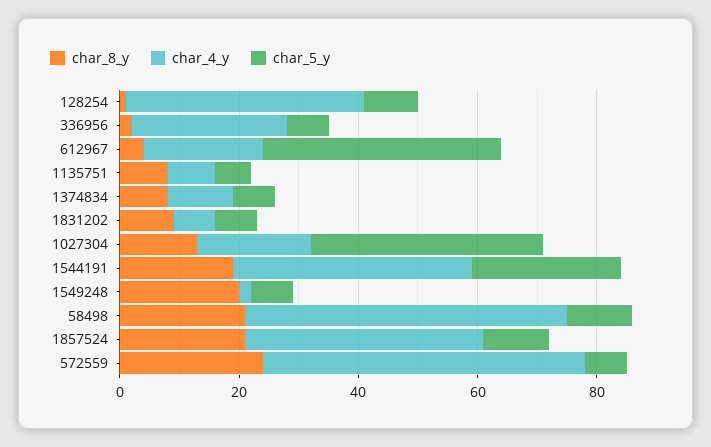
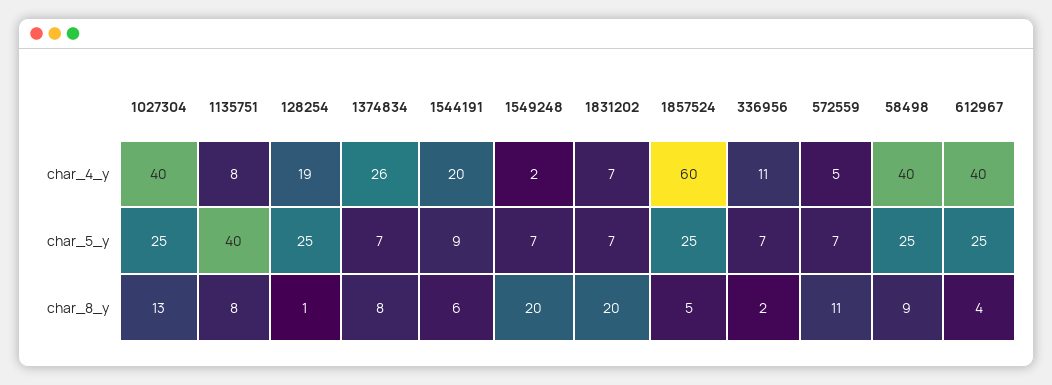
char_4_y, 128254: 40 -> 19
char_5_y, 128254: 10 -> 25
char_4_y, 336956: 25 -> 11
char_4_y, 612967: 20 -> 40
char_5_y, 612967: 40 -> 25
char_5_y, 1135751: 5 -> 40
char_4_y, 1374834: 10 -> 26
char_8_y, 1831202: 10 -> 20
char_4_y, 1027304: 20 -> 40
char_5_y, 1027304: 40 -> 25
char_8_y, 1544191: 20 -> 6
char_4_y, 1544191: 40 -> 20
char_5_y, 1544191: 25 -> 9
char_8_y, 58498: 20 -> 9
char_4_y, 58498: 55 -> 40
char_5_y, 58498: 10 -> 25
char_8_y, 1857524: 20 -> 5
char_4_y, 1857524: 40 -> 60
char_5_y, 1857524: 10 -> 25
char_8_y, 572559: 25 -> 11
char_4_y, 572559: 55 -> 5

